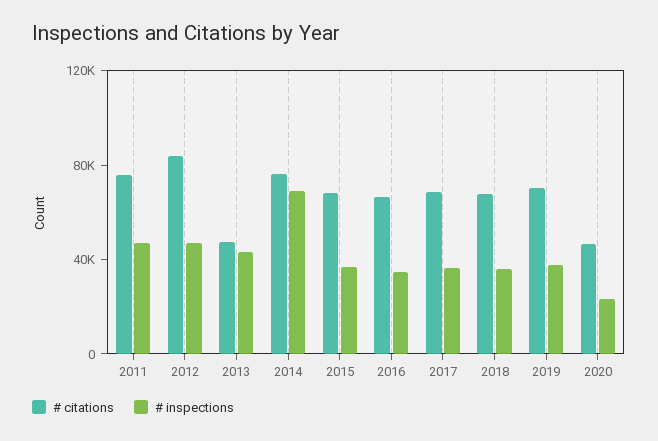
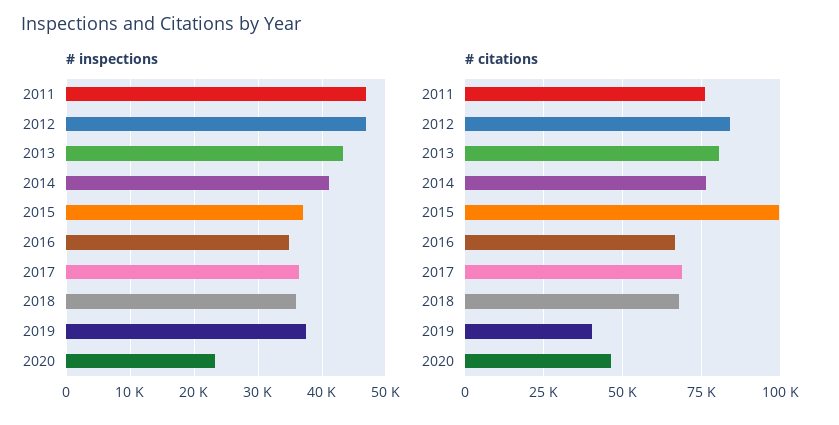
# citations, 2013: 50000 -> 80000
# inspections, 2014: 70000 -> 41000
# citations, 2015: 70000 -> 100000
# citations, 2019: 70000 -> 40000

